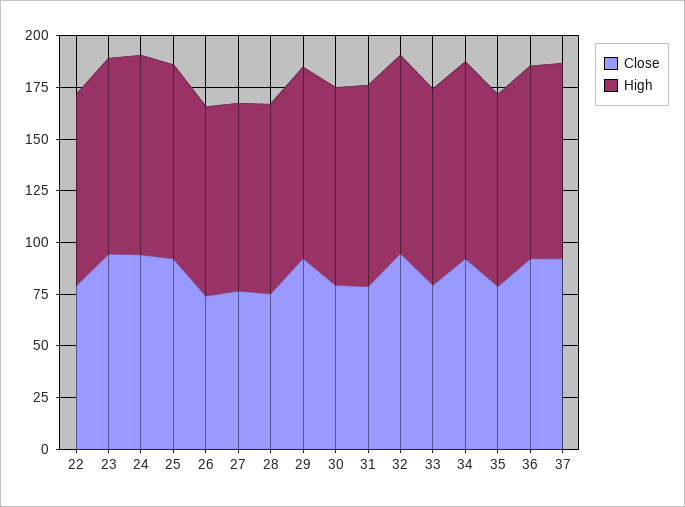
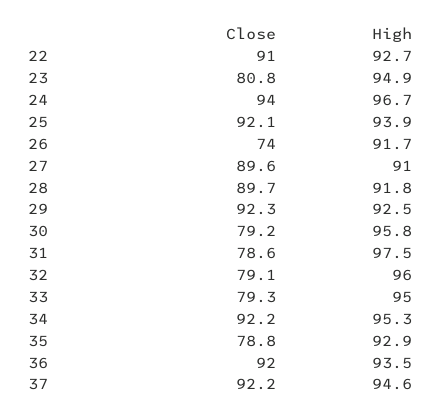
Close, 22: 80 -> 91
Close, 23: 95 -> 80.8
Close, 27: 75 -> 89.6
Close, 28: 75 -> 89.7
Close, 32: 95 -> 79.1

